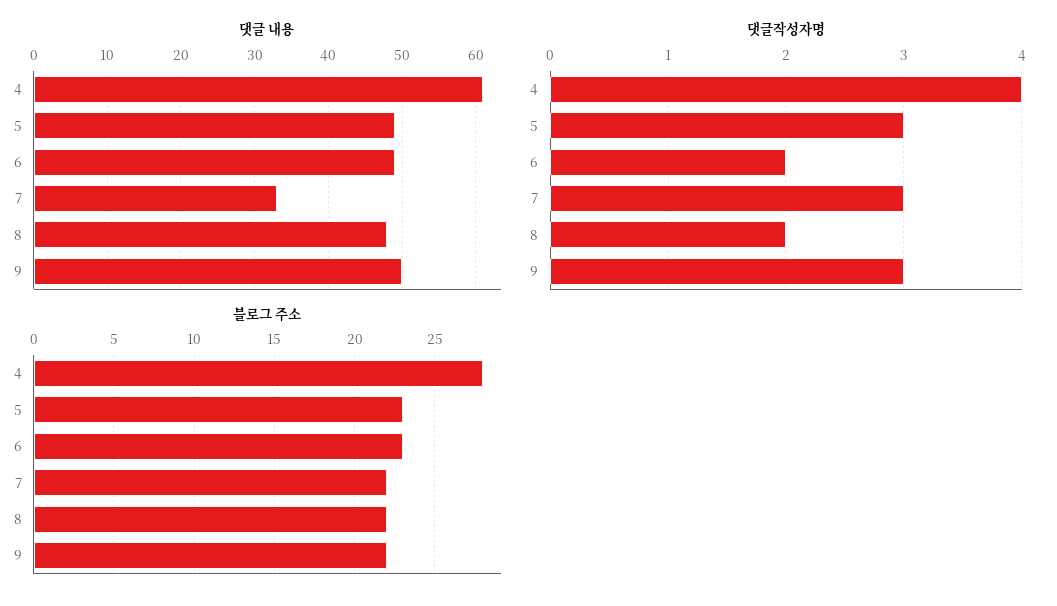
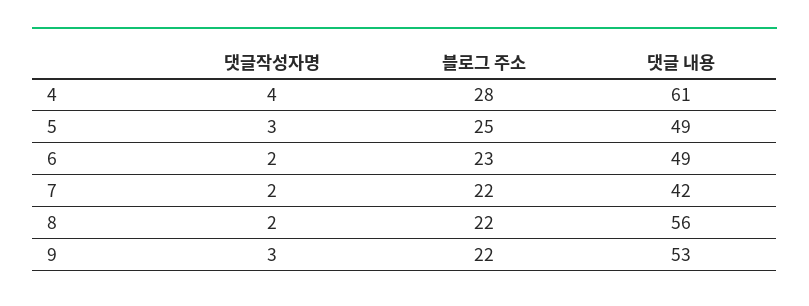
댓글 내용, 7: 33 -> 42
댓글 내용, 8: 48 -> 56
댓글 내용, 9: 50 -> 53
댓글작성자명, 7: 3 -> 2
블로그 주소, 5: 23 -> 25

